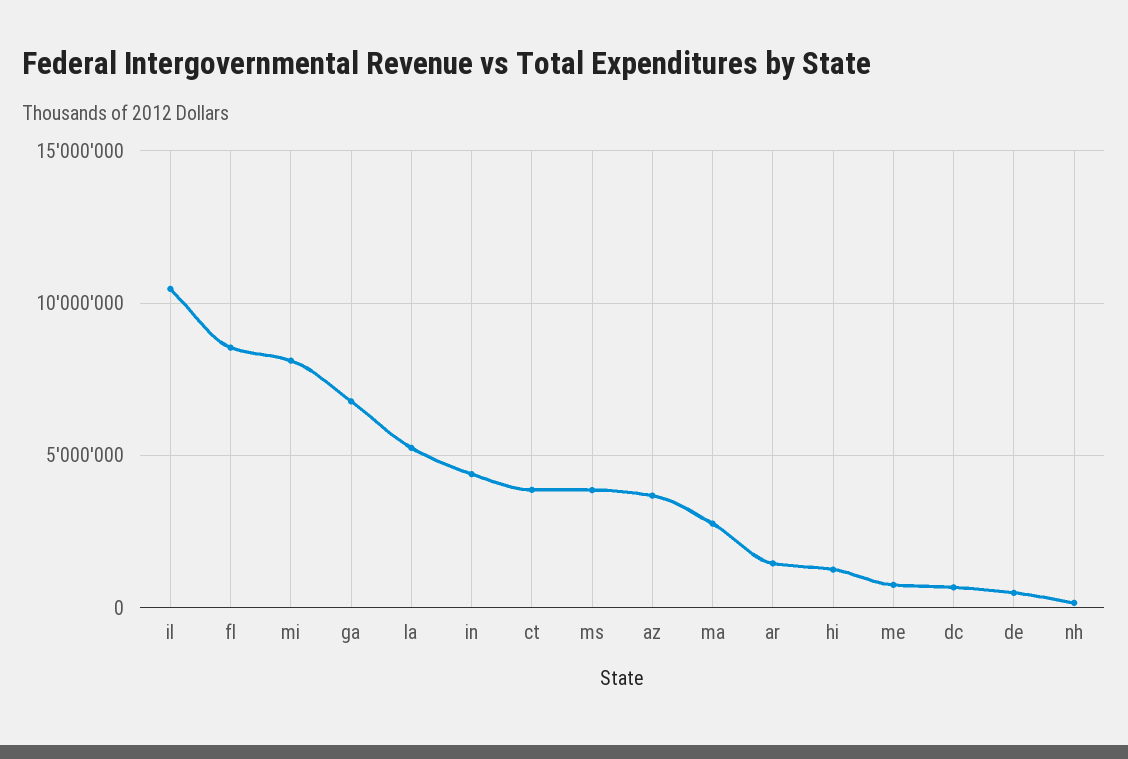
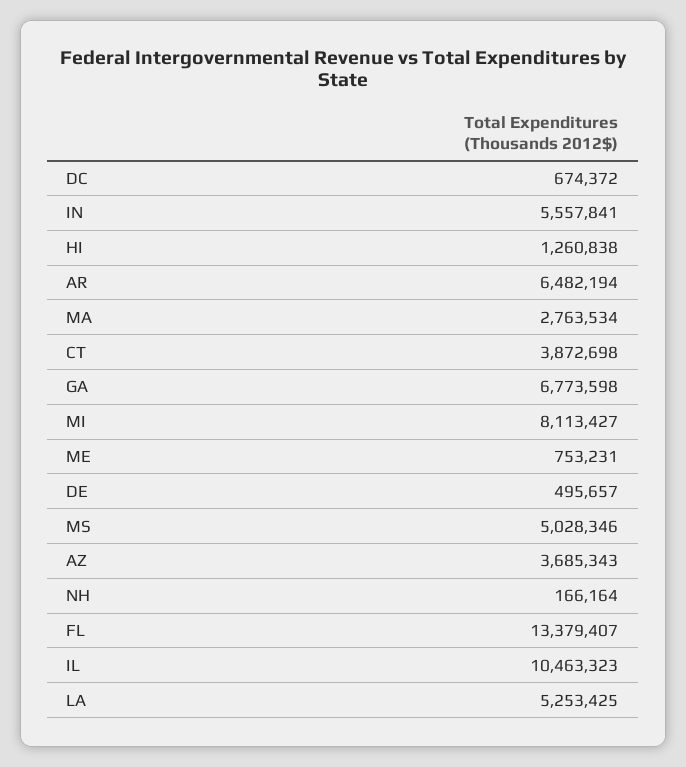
fl: 8500000 -> 13379407
in: 4500000 -> 5557841
ms: 4000000 -> 5028346
ar: 1500000 -> 6482194

